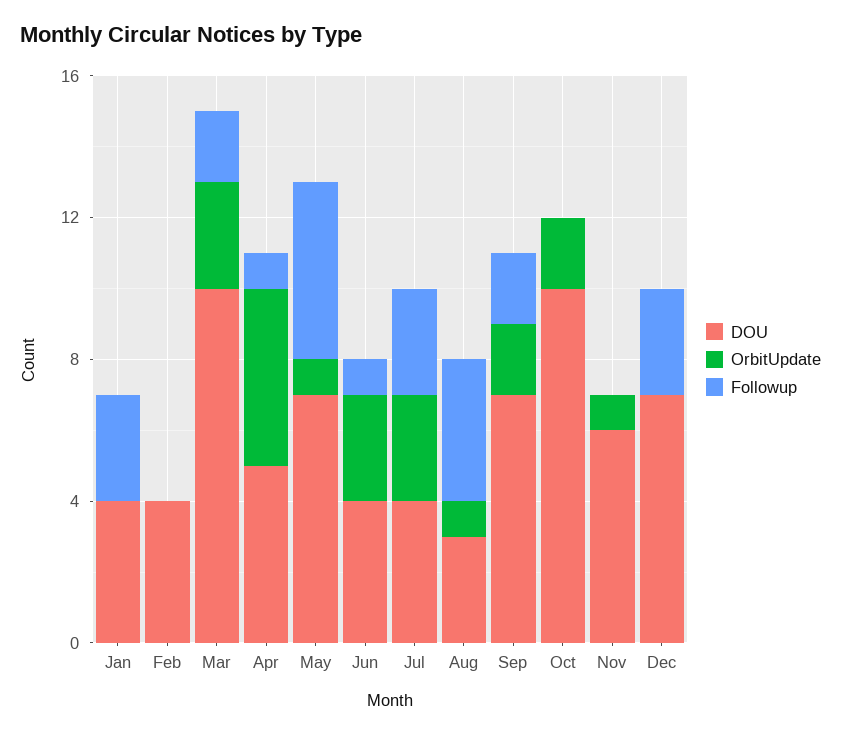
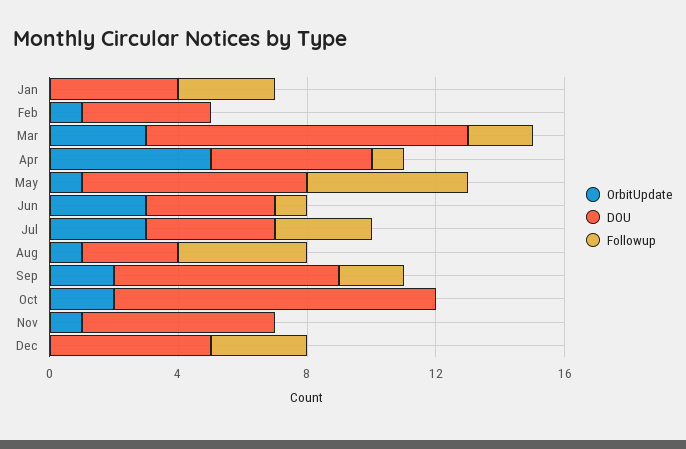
OrbitUpdate, Feb: 0 -> 1
DOU, Dec: 7 -> 5

